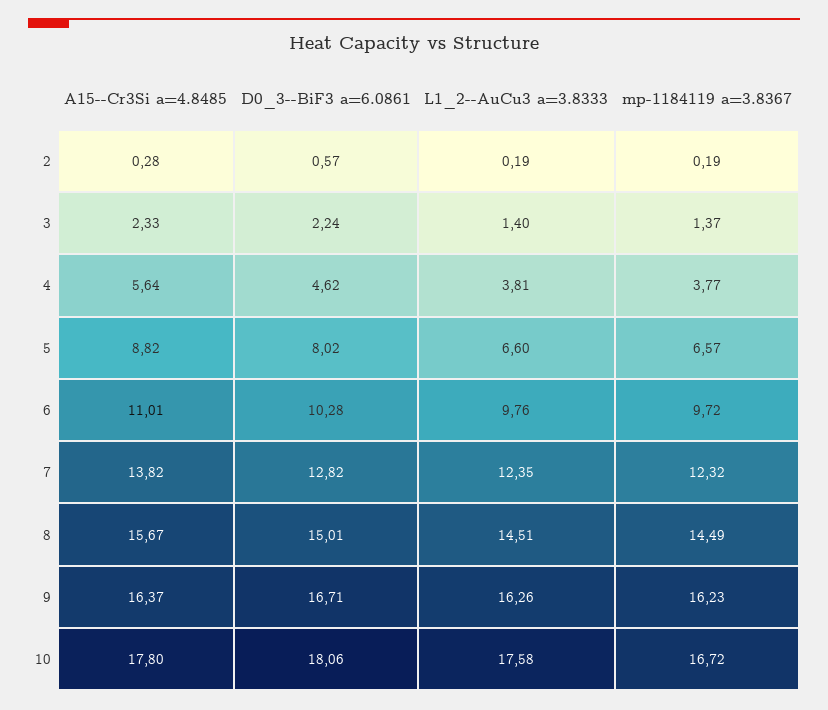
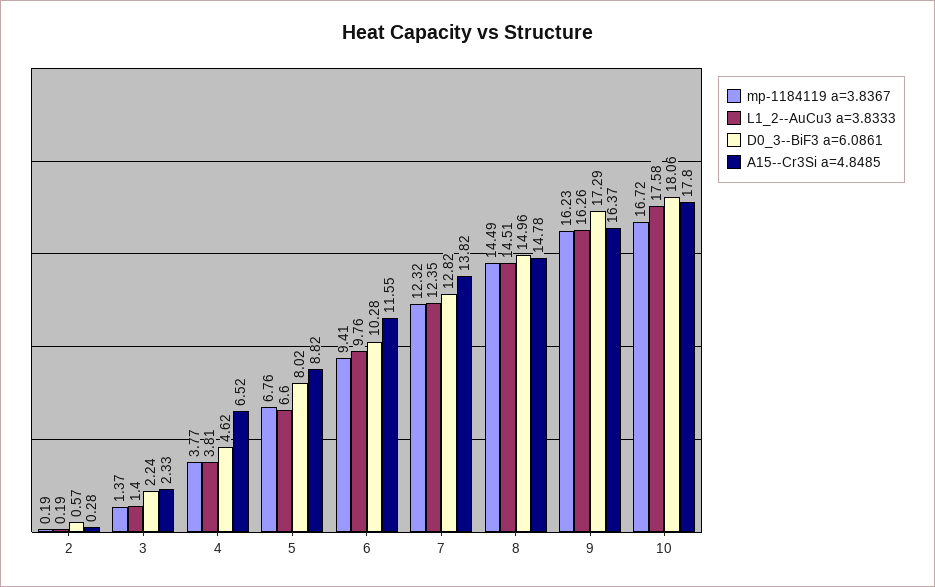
A15--Cr3Si a=4.8485, 4: 5.64 -> 6.52
mp-1184119 a=3.8367, 5: 6.57 -> 6.76
A15--Cr3Si a=4.8485, 6: 11.01 -> 11.55
mp-1184119 a=3.8367, 6: 9.72 -> 9.41
A15--Cr3Si a=4.8485, 8: 15.67 -> 14.78
D0_3--BiF3 a=6.0861, 8: 15.01 -> 14.96
D0_3--BiF3 a=6.0861, 9: 16.71 -> 17.29

